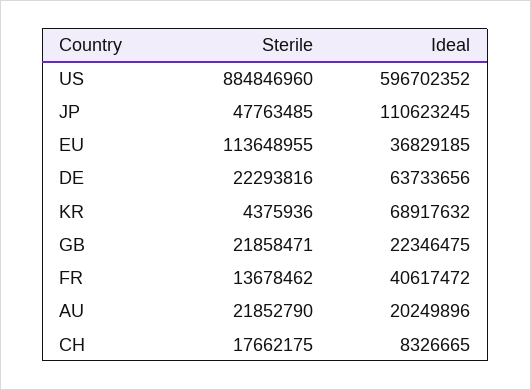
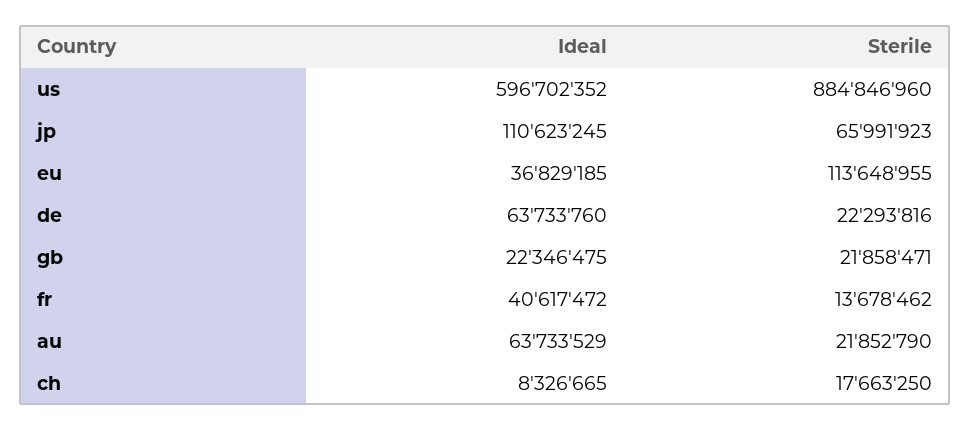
Sterile, JP: 47763485 -> 65991923
Ideal, DE: 63733656 -> 63733760
Sterile, KR: 4375936 -> none
Ideal, KR: 68917632 -> none
Ideal, AU: 20249896 -> 63733529
Sterile, CH: 17662175 -> 17663250

